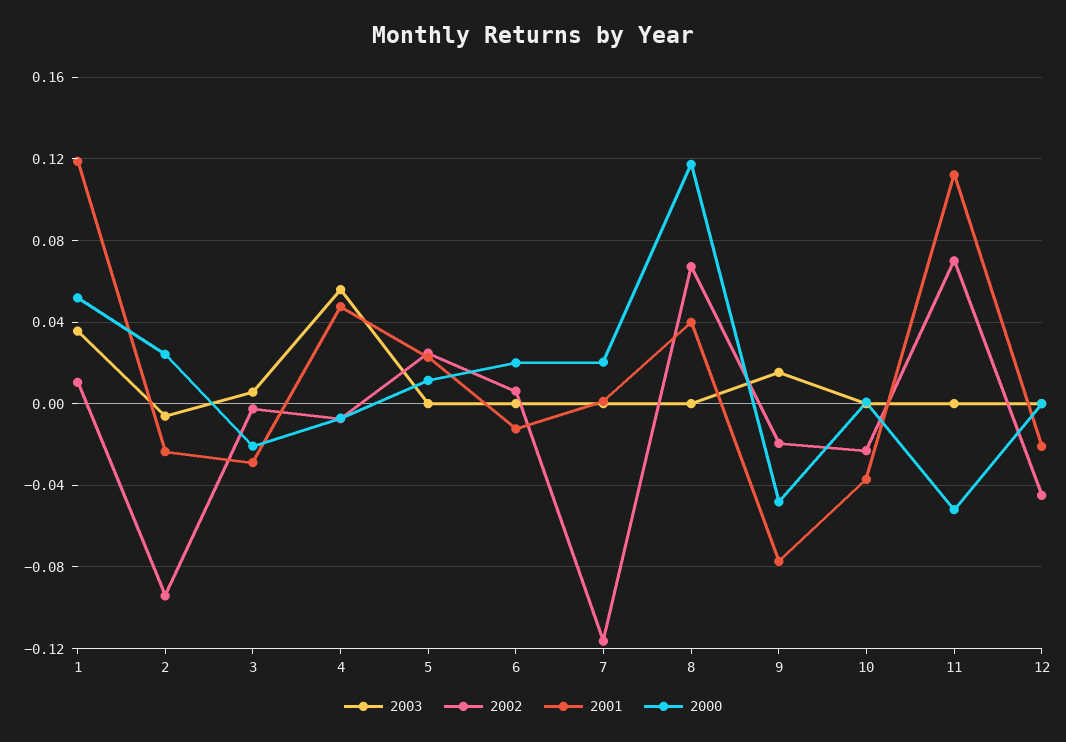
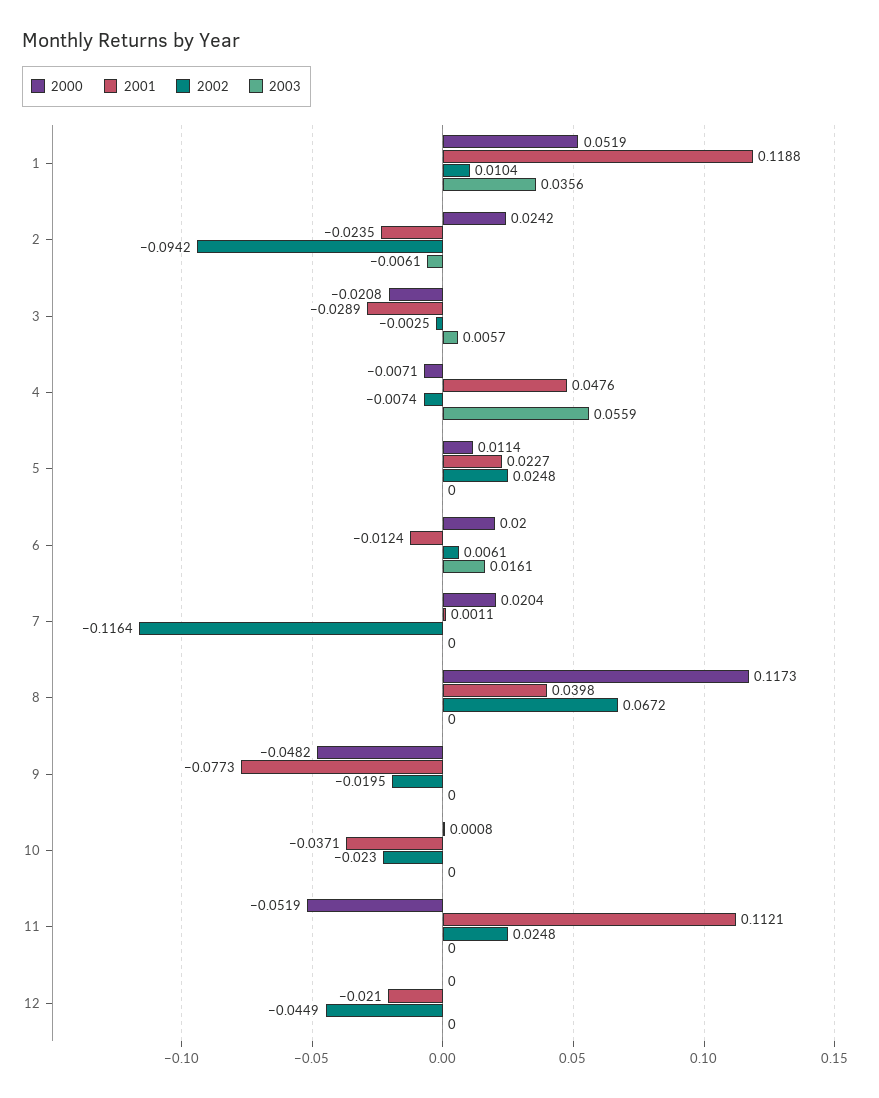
2003, 6: 0 -> 0.0161
2003, 9: 0.015 -> 0
2002, 11: 0.07 -> 0.0248

